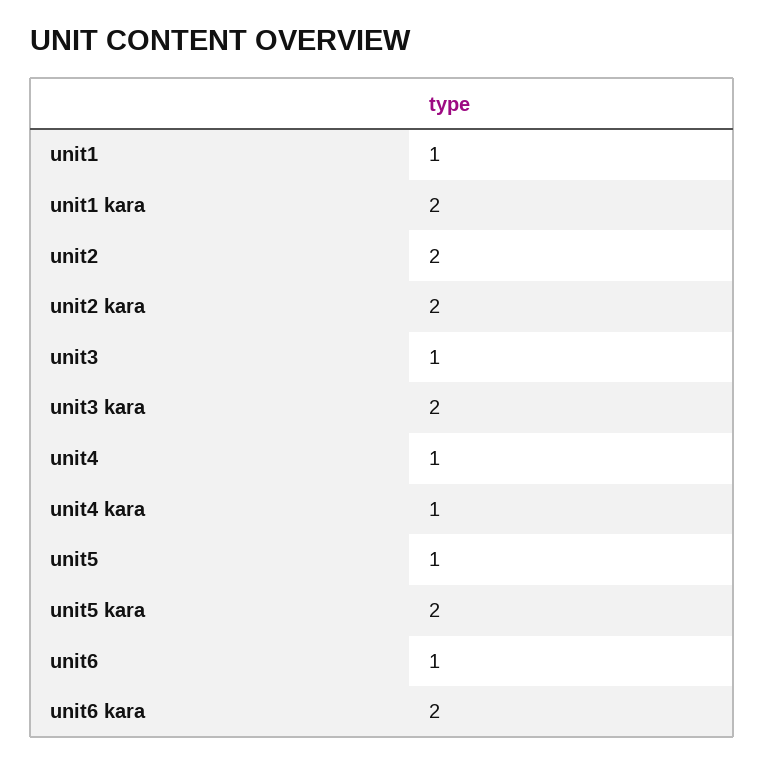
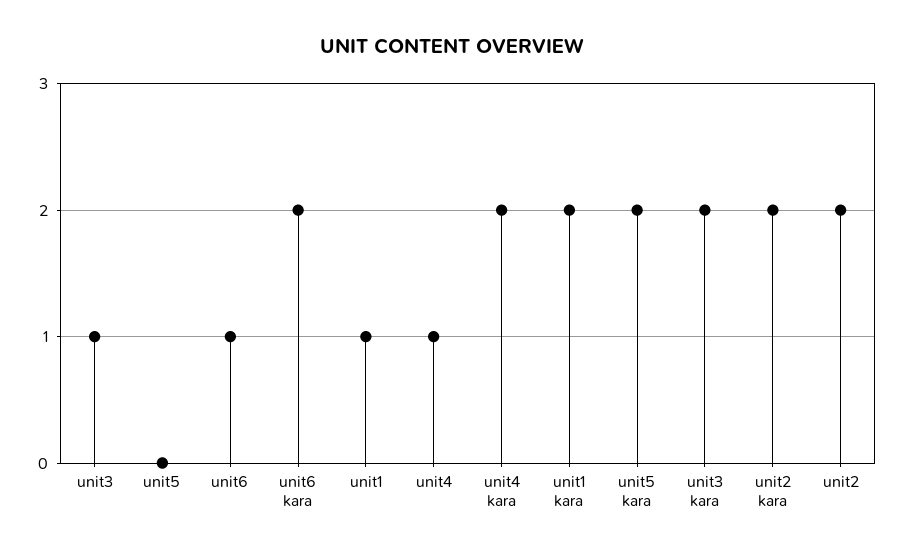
unit4 kara: 1 -> 2
unit5: 1 -> 0

